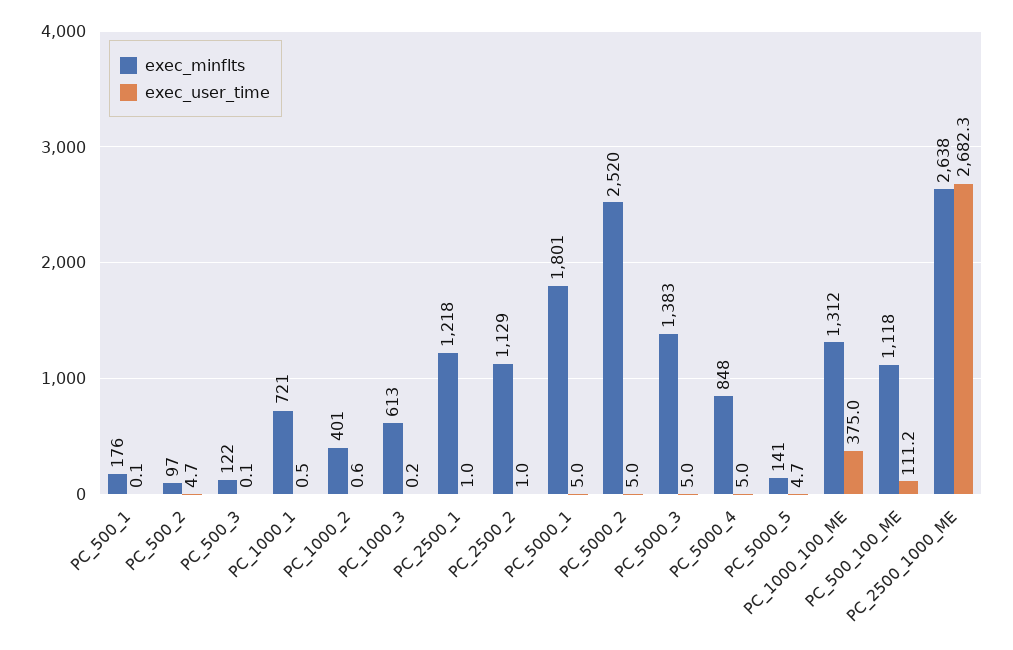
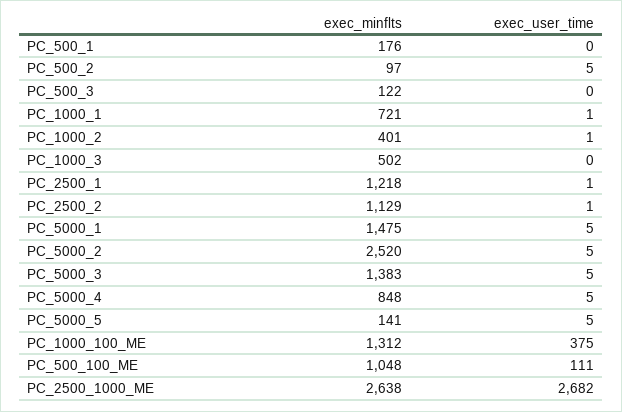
exec_minflts, PC_1000_3: 613 -> 502
exec_minflts, PC_5000_1: 1801 -> 1475
exec_minflts, PC_500_100_ME: 1118 -> 1048

